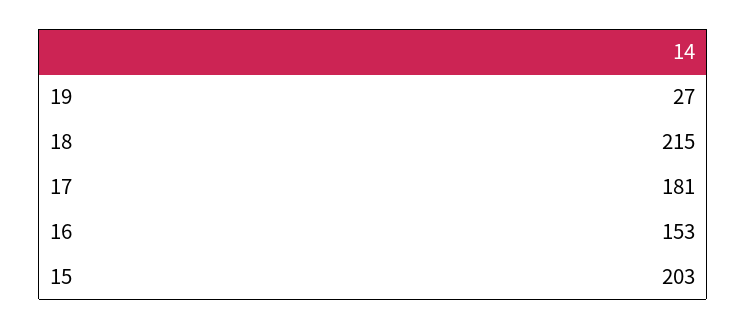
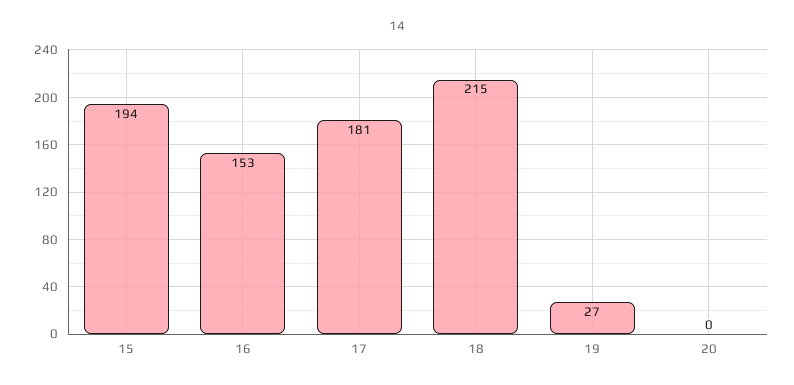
15: 203 -> 194
20: none -> 0

